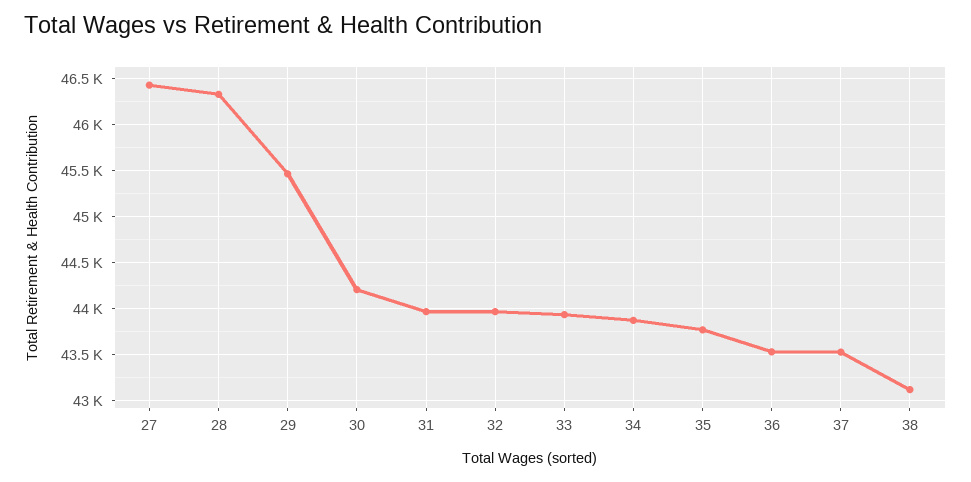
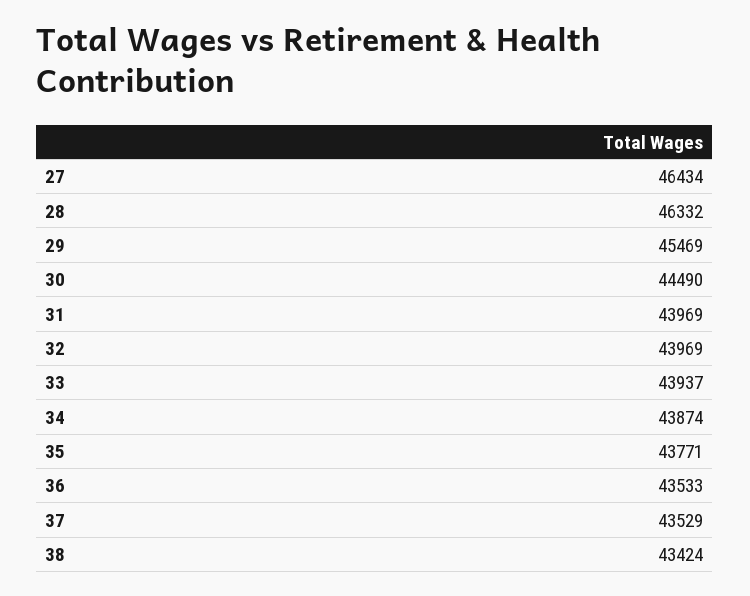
30: 44200 -> 44490
38: 43100 -> 43424

